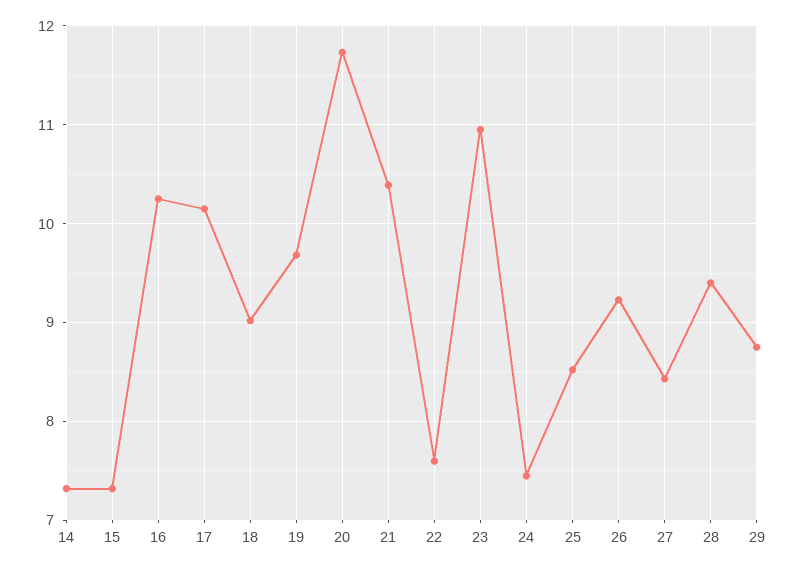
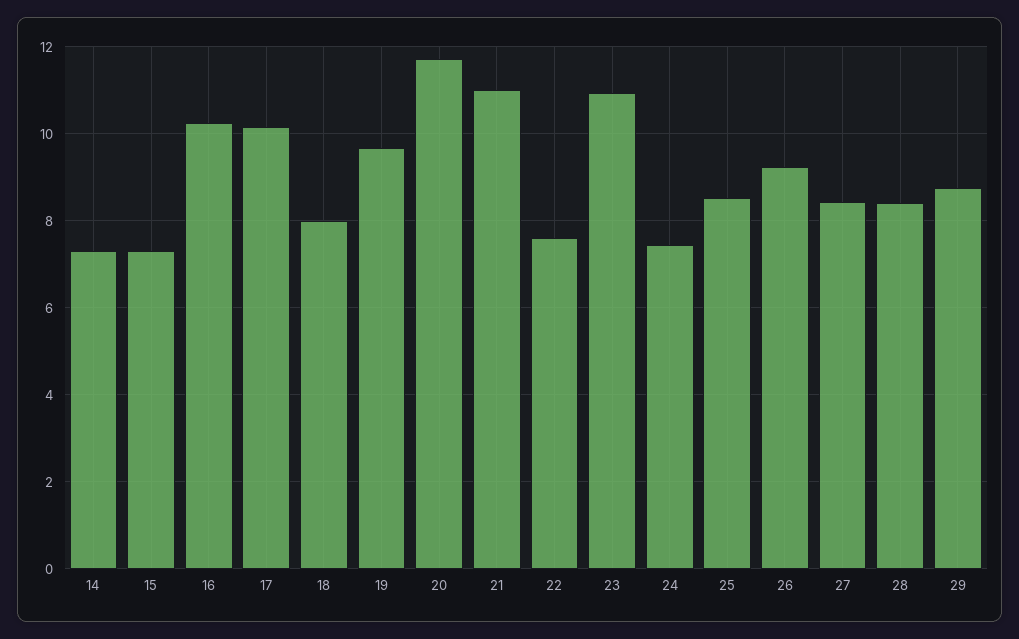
18: 9 -> 8
21: 10.4 -> 11
28: 9.4 -> 8.4

